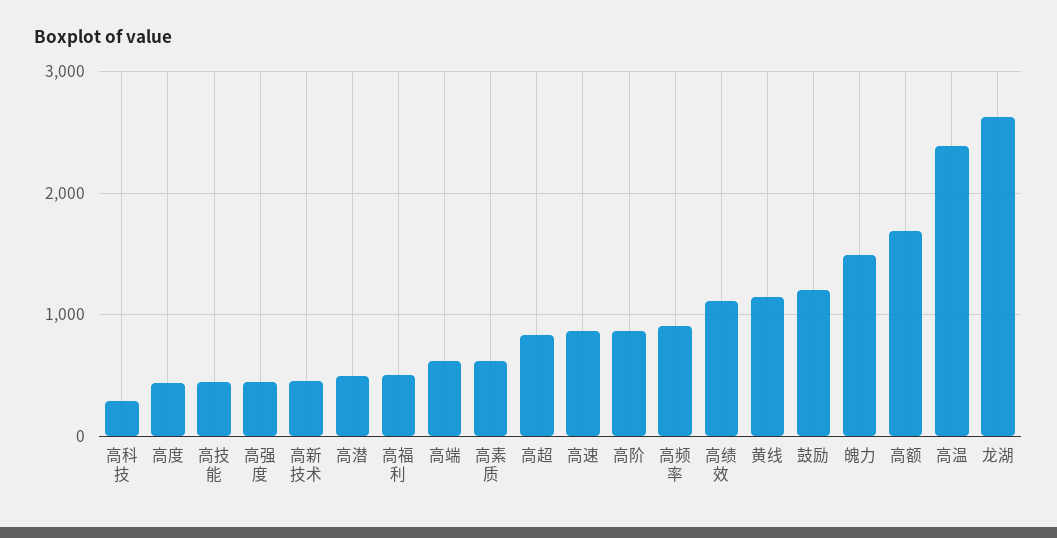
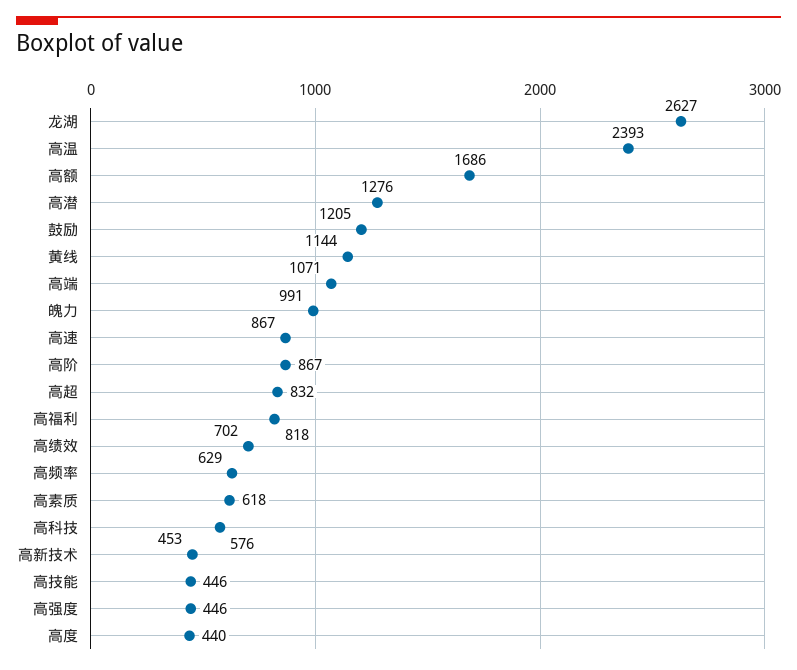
高科技: 300 -> 576
高潜: 500 -> 1276
高福利: 500 -> 818
高端: 600 -> 1071
高频率: 900 -> 629
高绩效: 1100 -> 702
魄力: 1500 -> 991

